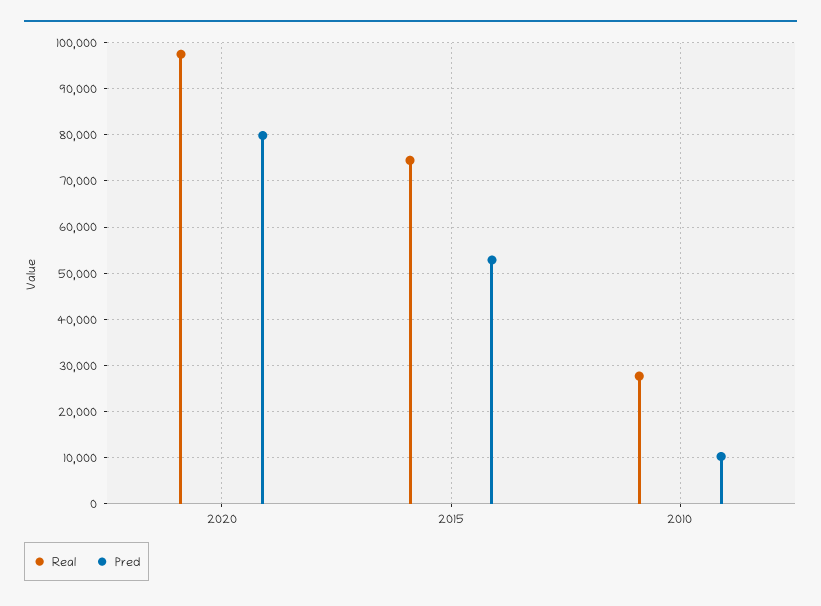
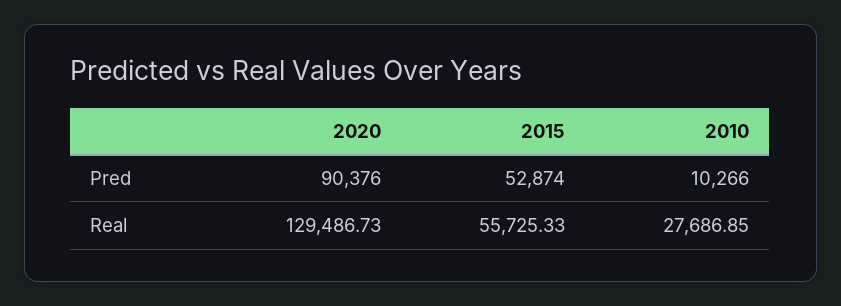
Real, 2020: 98000 -> 129486.73
Pred, 2020: 80000 -> 90376
Real, 2015: 74000 -> 55725.33

